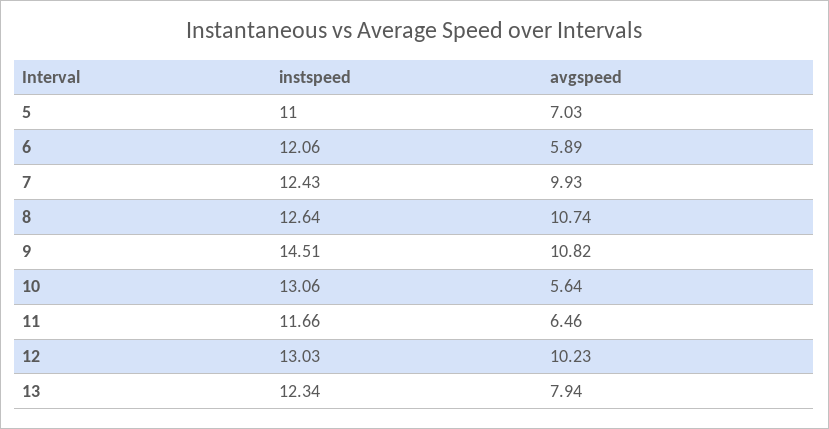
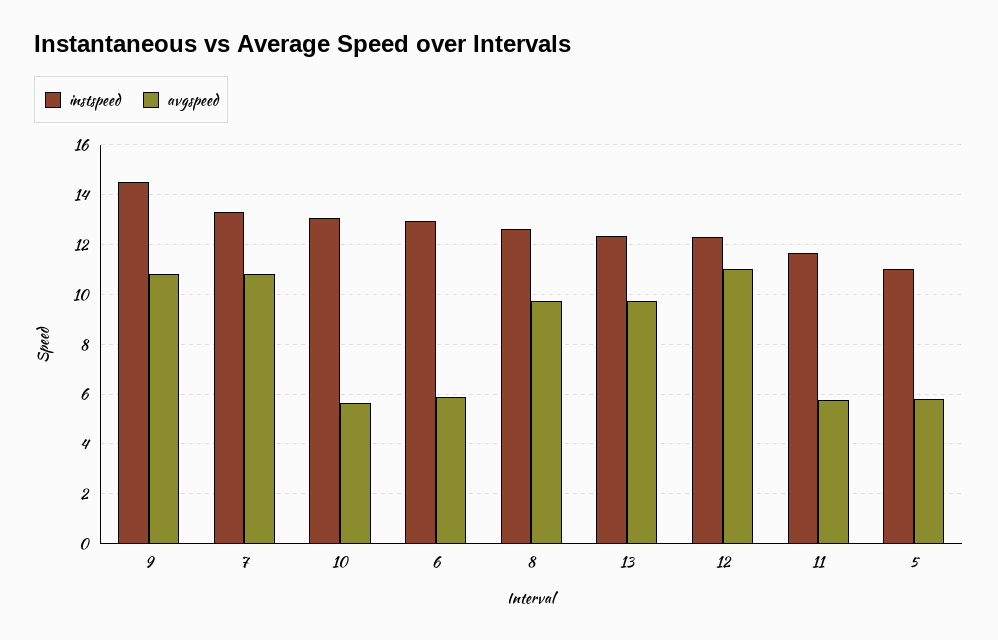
avgspeed, 5: 7.03 -> 5.75
instspeed, 6: 12.06 -> 13
instspeed, 7: 12.43 -> 13.25
avgspeed, 7: 9.93 -> 10.75
avgspeed, 8: 10.74 -> 9.75
avgspeed, 11: 6.46 -> 5.75
instspeed, 12: 13.03 -> 12.25
avgspeed, 12: 10.23 -> 11
avgspeed, 13: 7.94 -> 9.75

